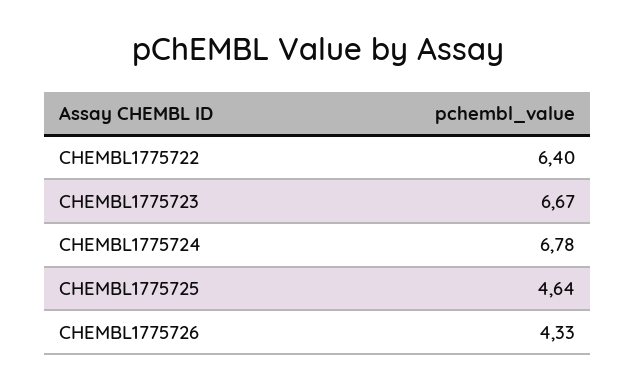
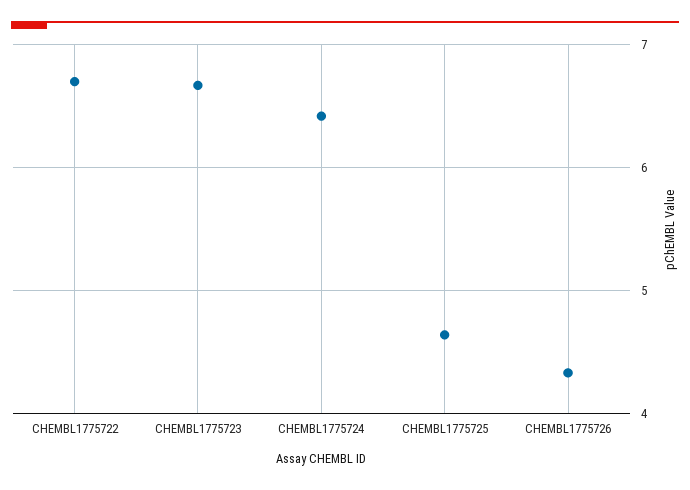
CHEMBL1775722: 6.4 -> 6.7
CHEMBL1775724: 6.78 -> 6.4

